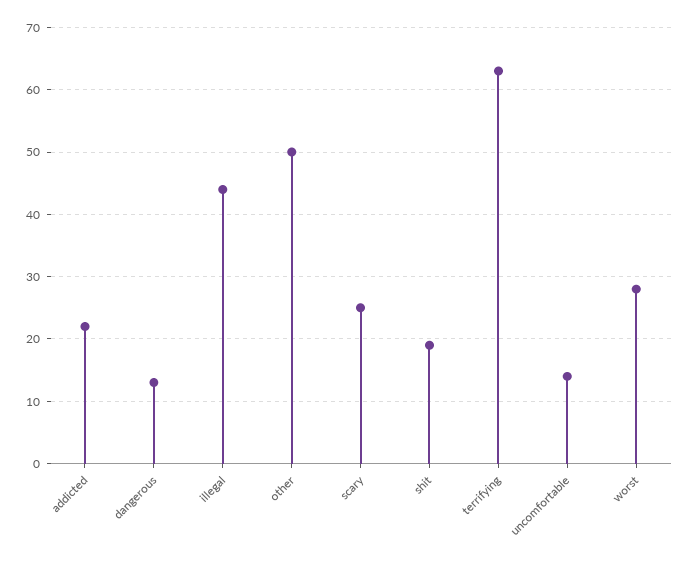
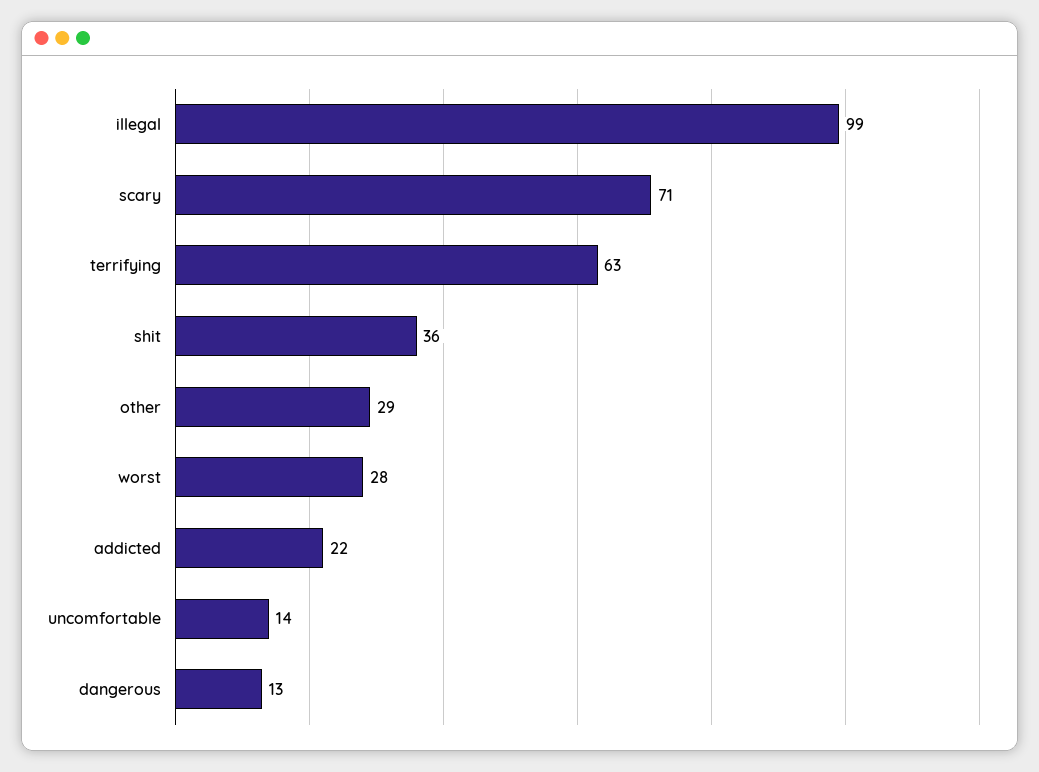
illegal: 44 -> 99
other: 50 -> 29
scary: 25 -> 71
shit: 19 -> 36

